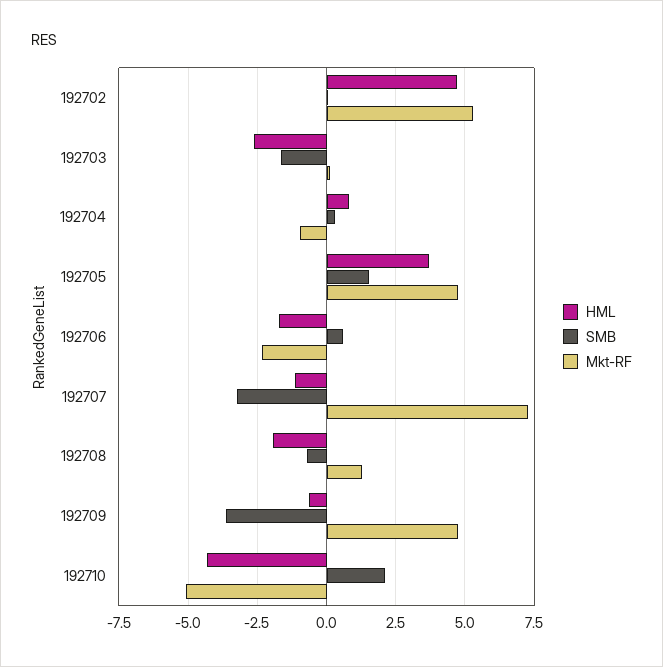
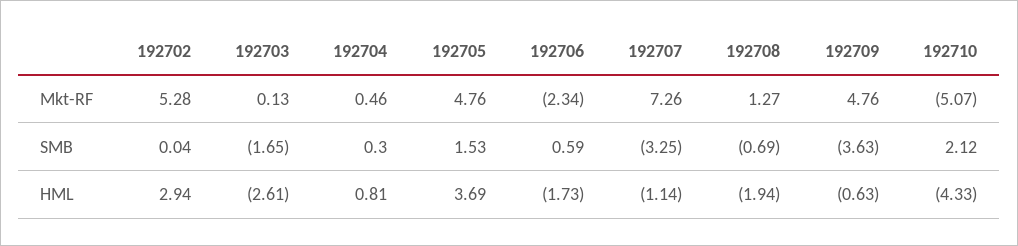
HML, 192702: 4.75 -> 2.94
Mkt-RF, 192704: -1 -> 0.46

